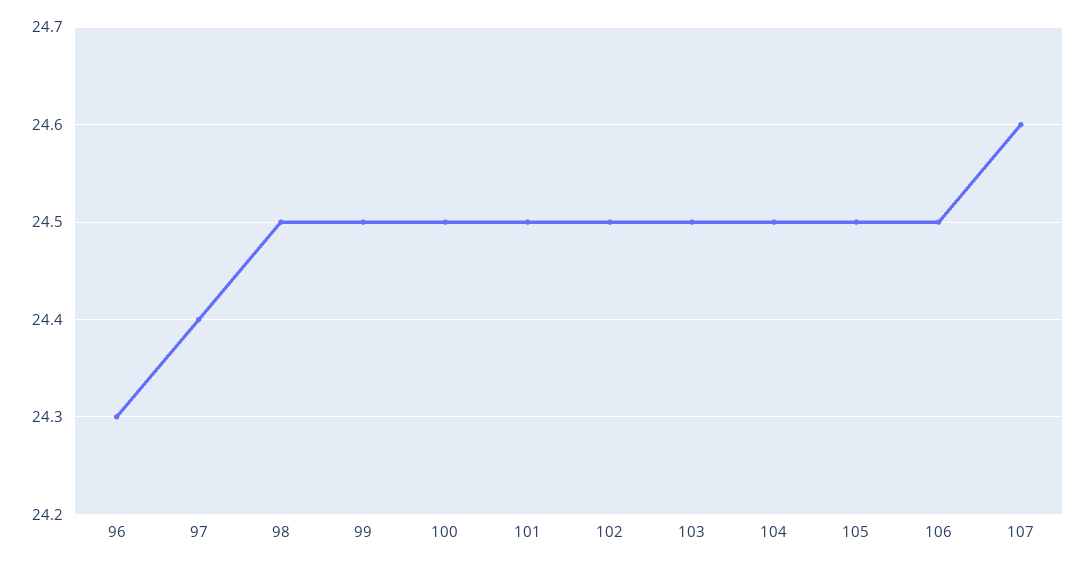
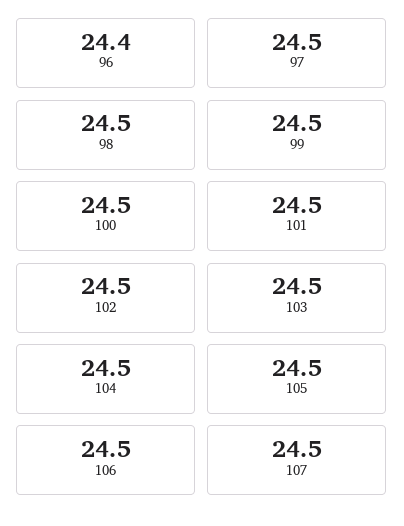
96: 24.3 -> 24.4
97: 24.4 -> 24.5
107: 24.6 -> 24.5

